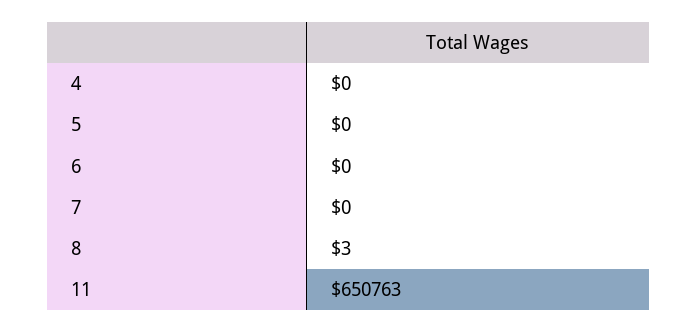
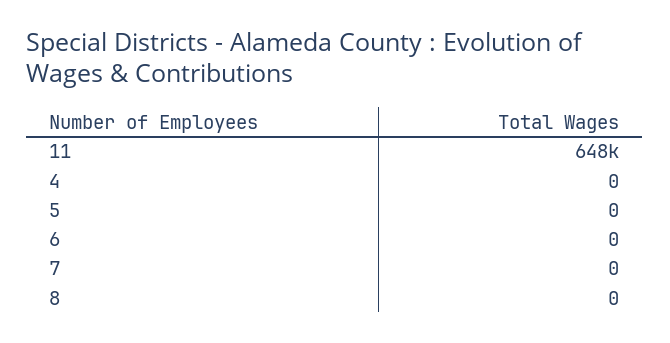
8: 3 -> 0
11: 650763 -> 648000

